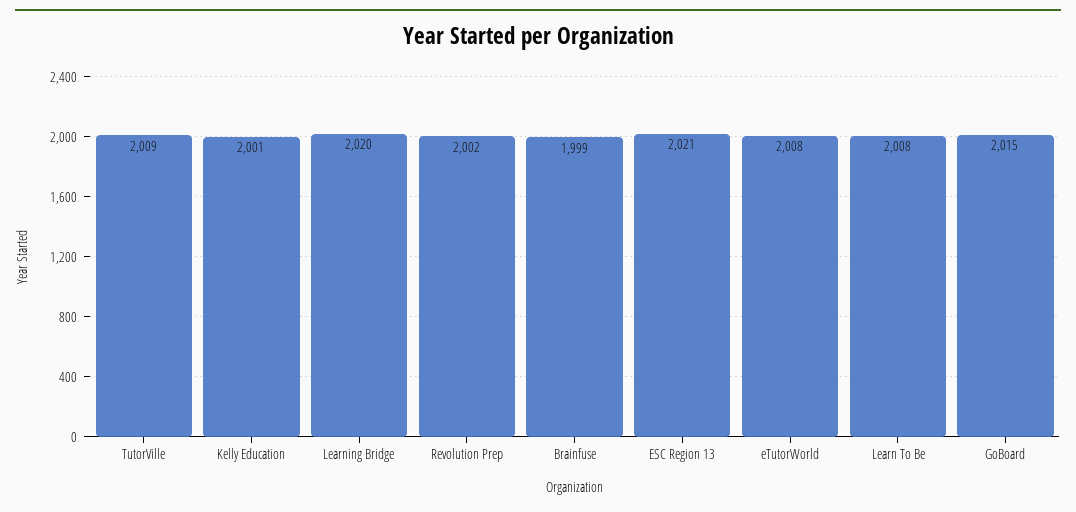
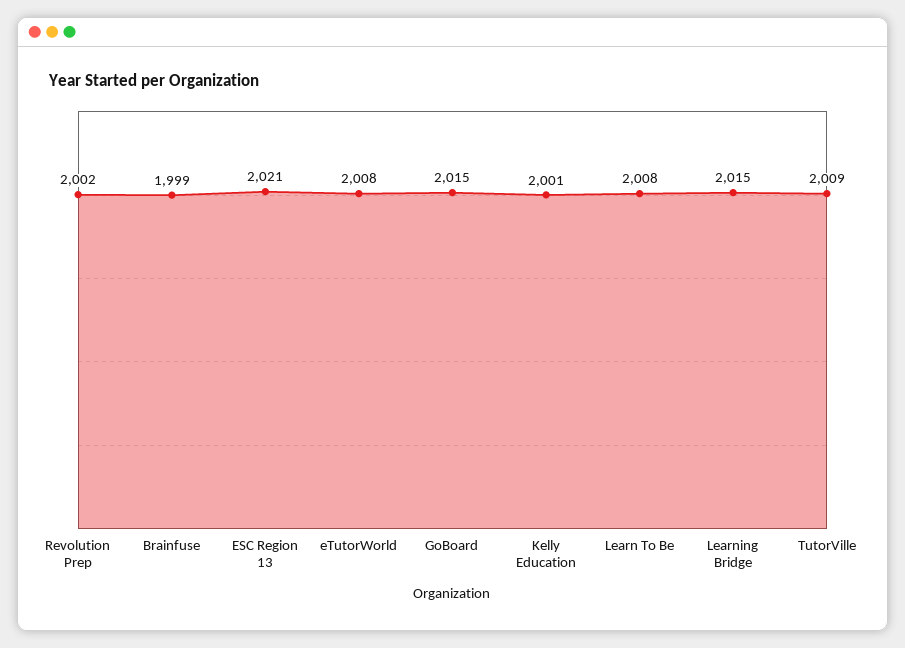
Learning Bridge: 2020 -> 2015

